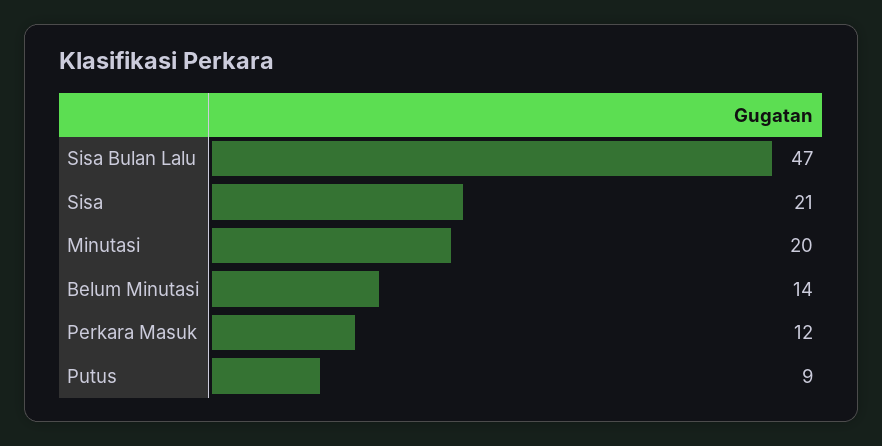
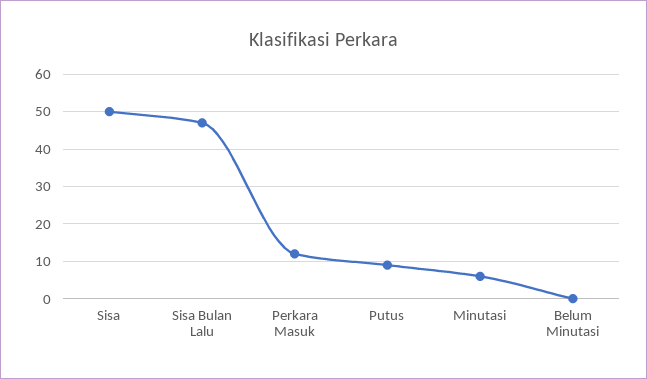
Sisa: 21 -> 50
Minutasi: 20 -> 5
Belum Minutasi: 14 -> 0

